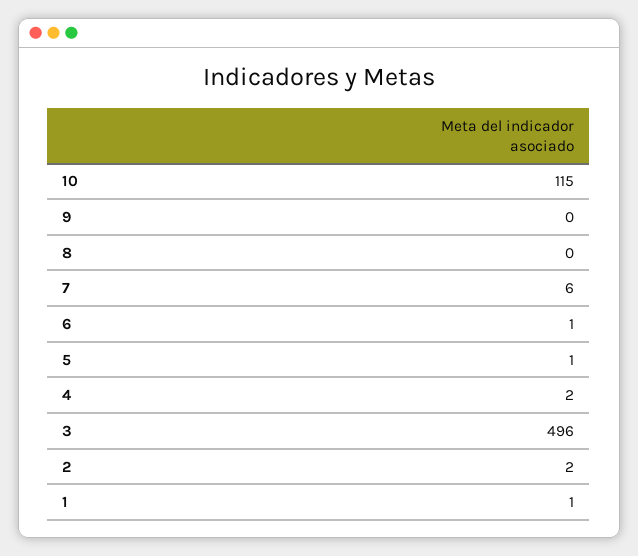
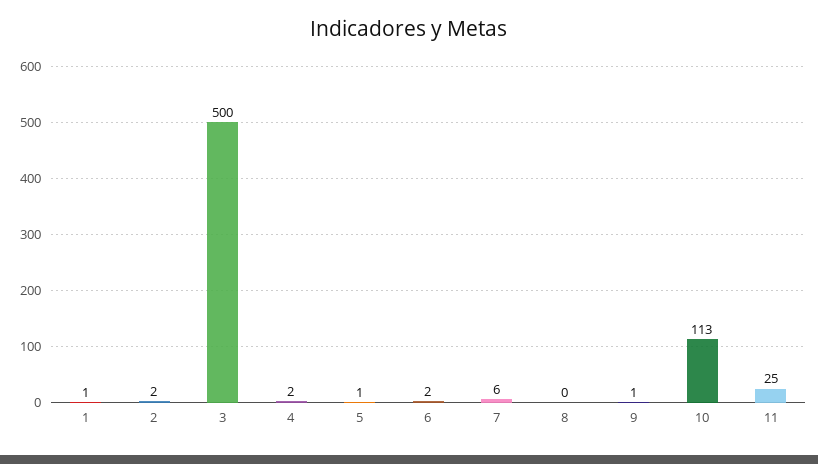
10: 115 -> 113
9: 0 -> 1
6: 1 -> 2
3: 496 -> 500
11: none -> 25

